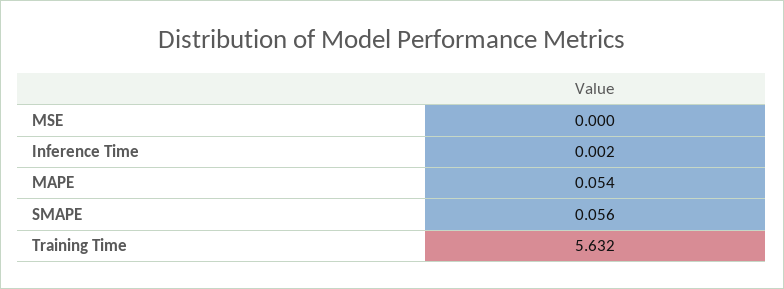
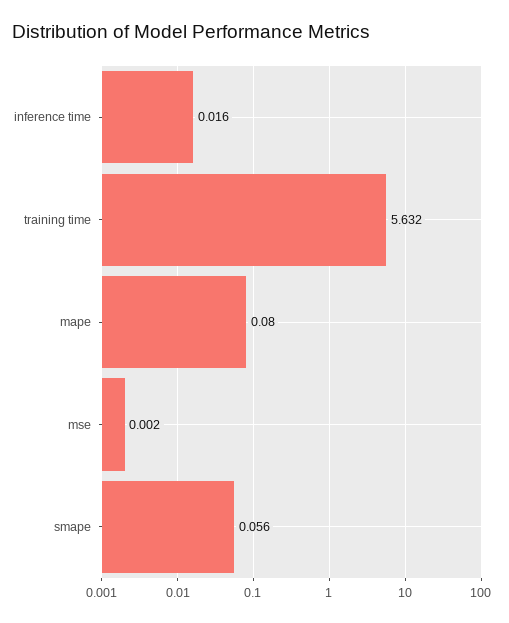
MSE: 0 -> 0.002
Inference Time: 0.002 -> 0.016
MAPE: 0.054 -> 0.08

